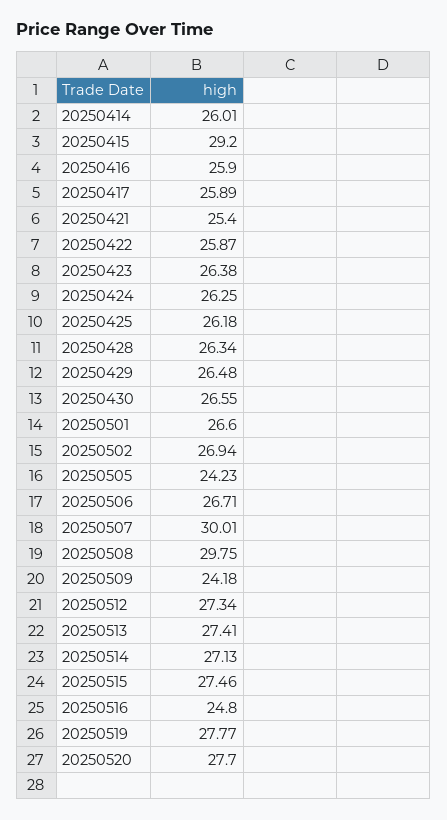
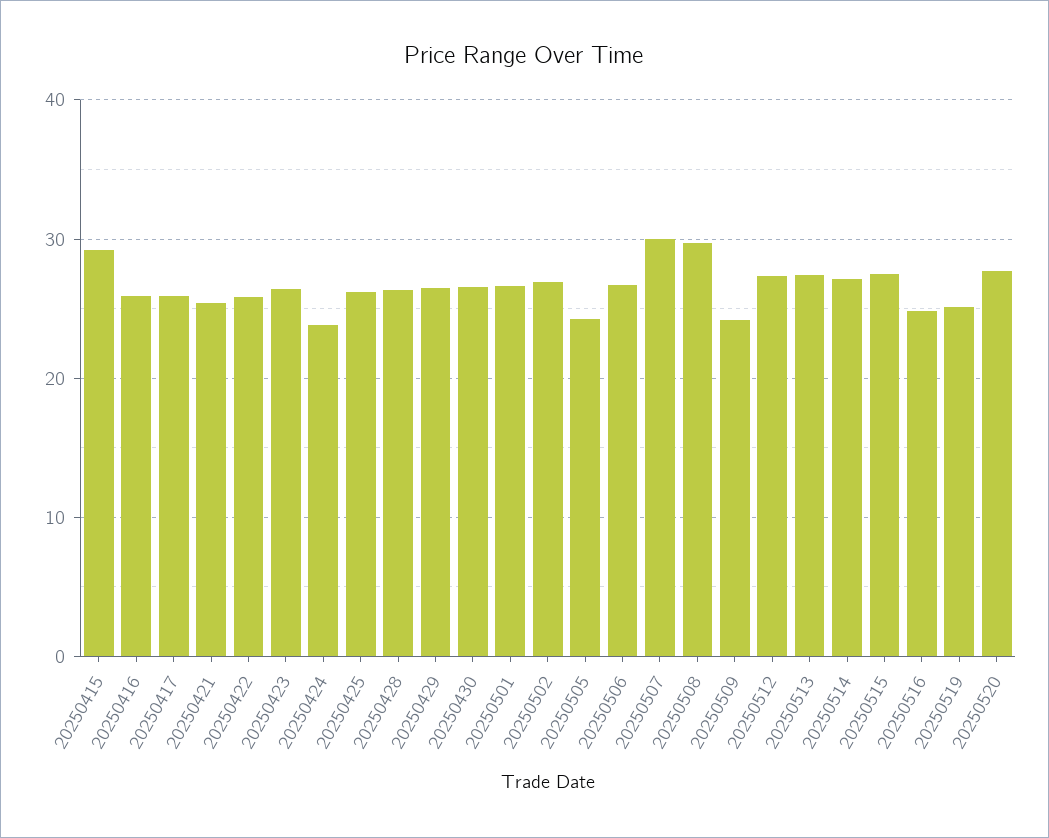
20250414: 26.01 -> none
20250424: 26.25 -> 24
20250519: 27.77 -> 25

